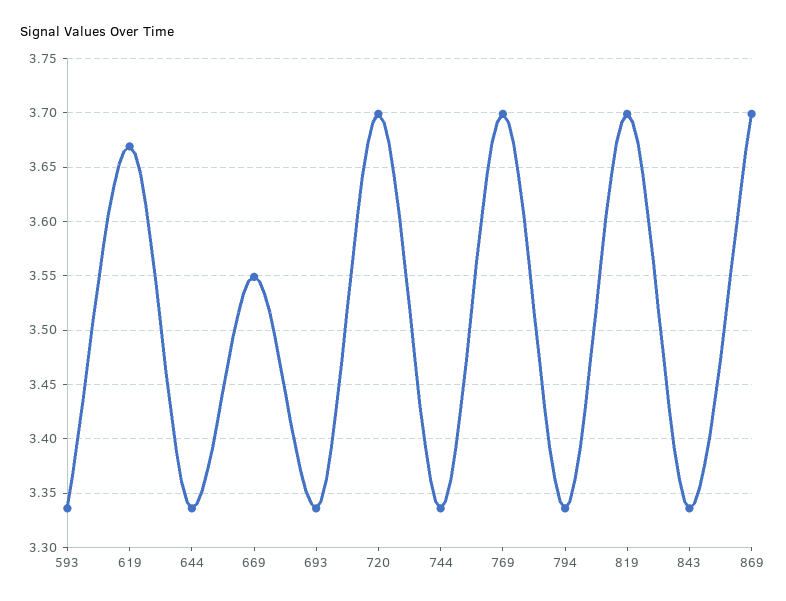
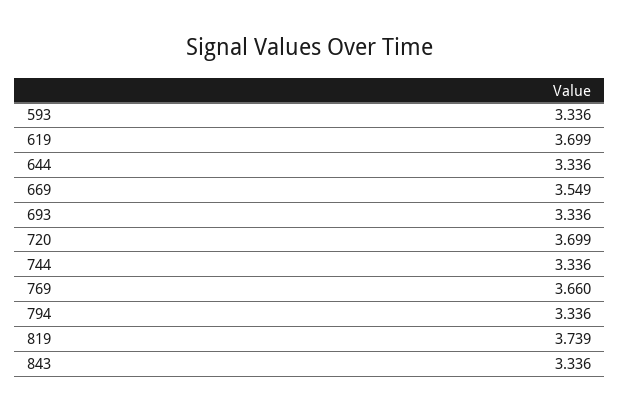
619: 3.67 -> 3.699
769: 3.7 -> 3.66
819: 3.7 -> 3.739
869: 3.7 -> none

